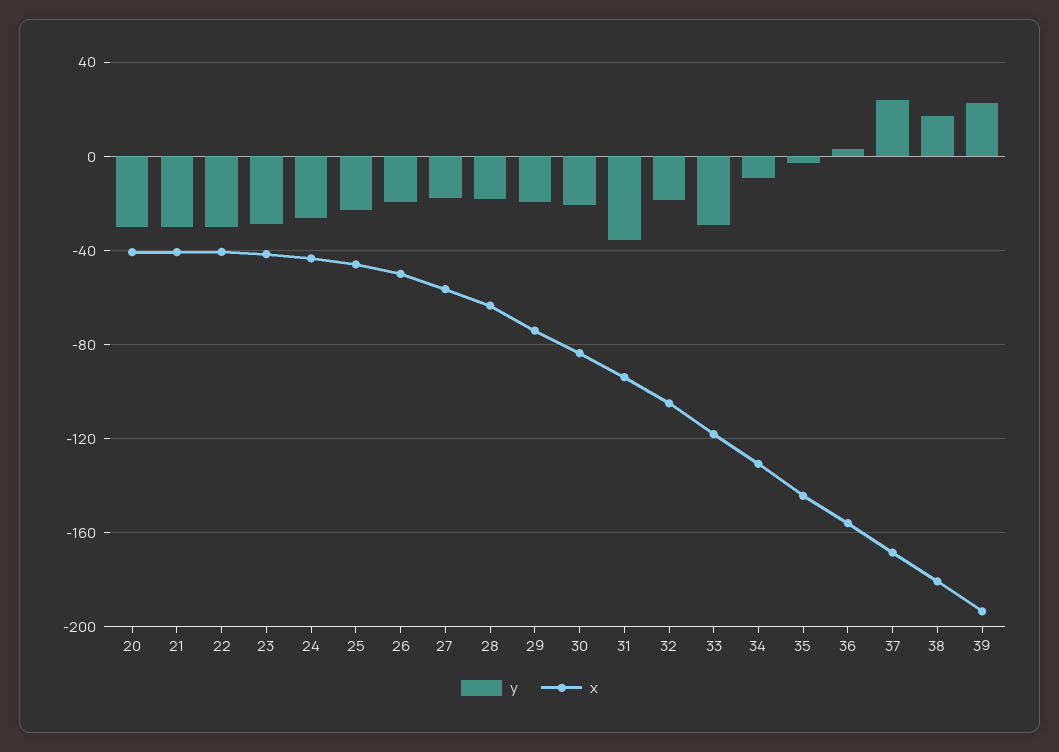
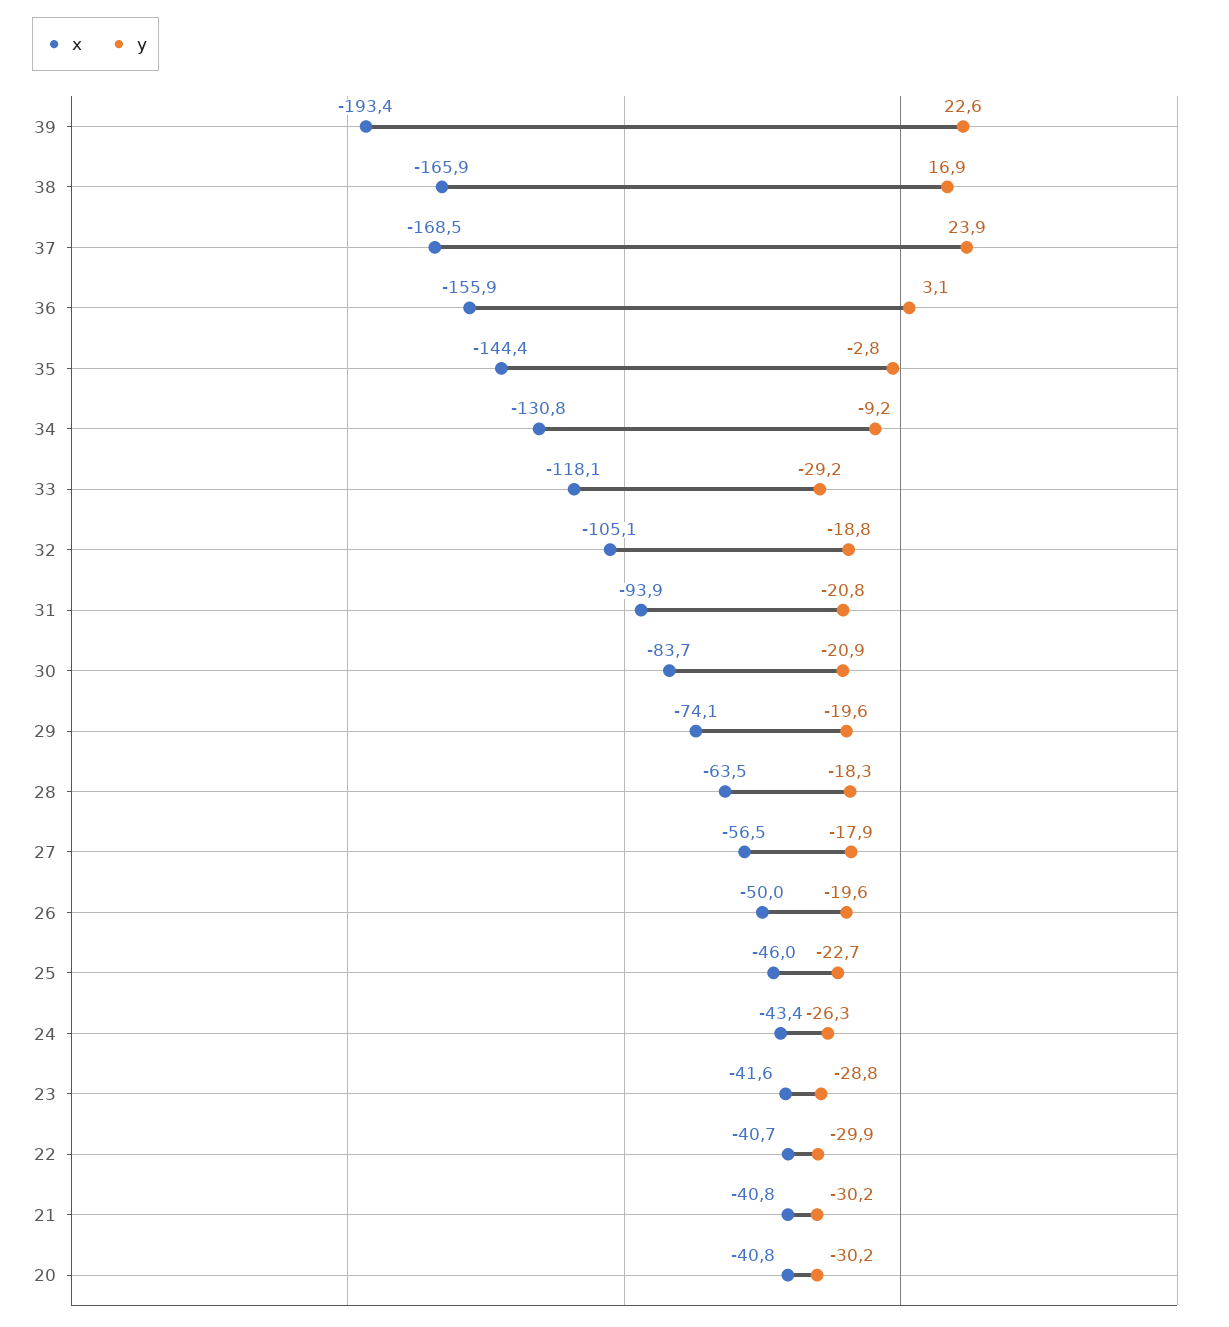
y, 31: -35 -> -20.8
x, 38: -180 -> -165.9

